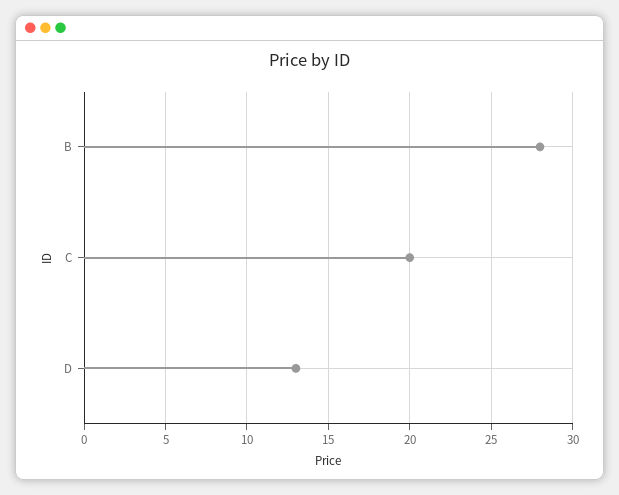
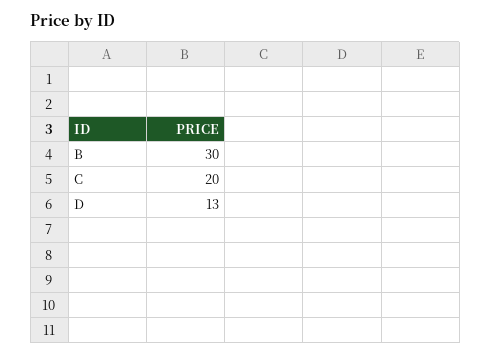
B: 28 -> 30

